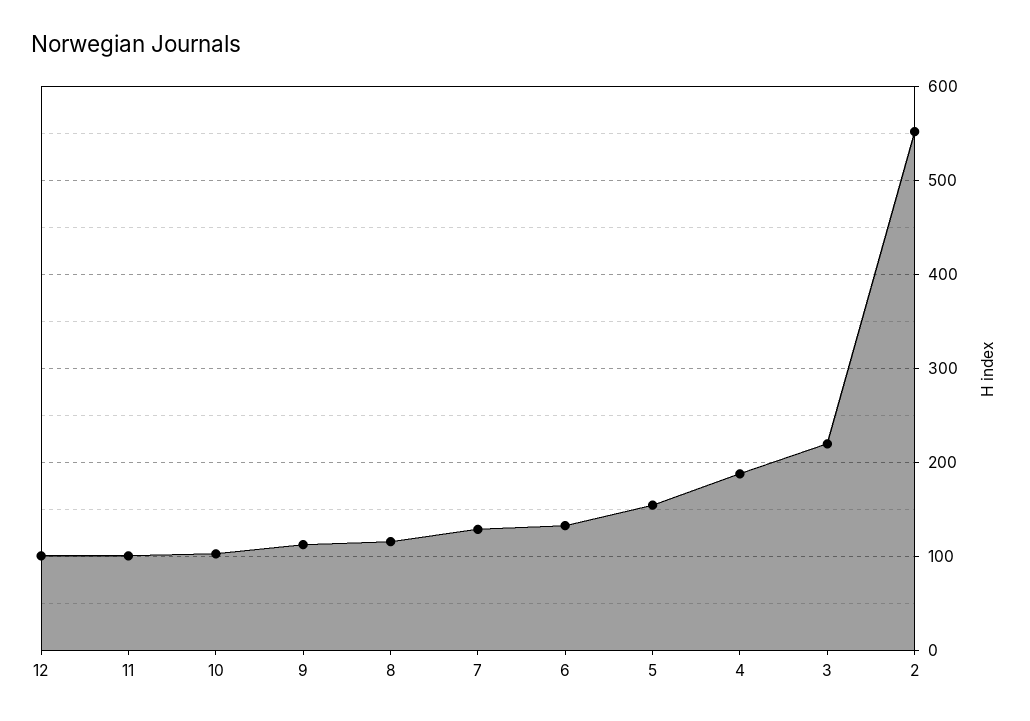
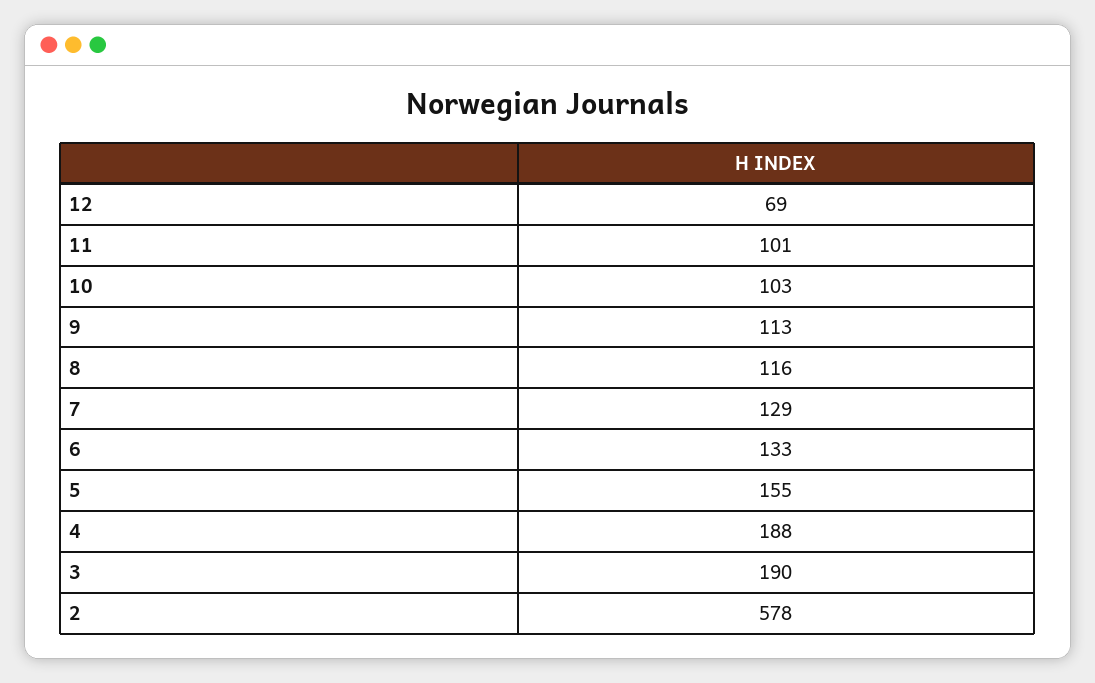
12: 100 -> 69
3: 220 -> 190
2: 550 -> 578

